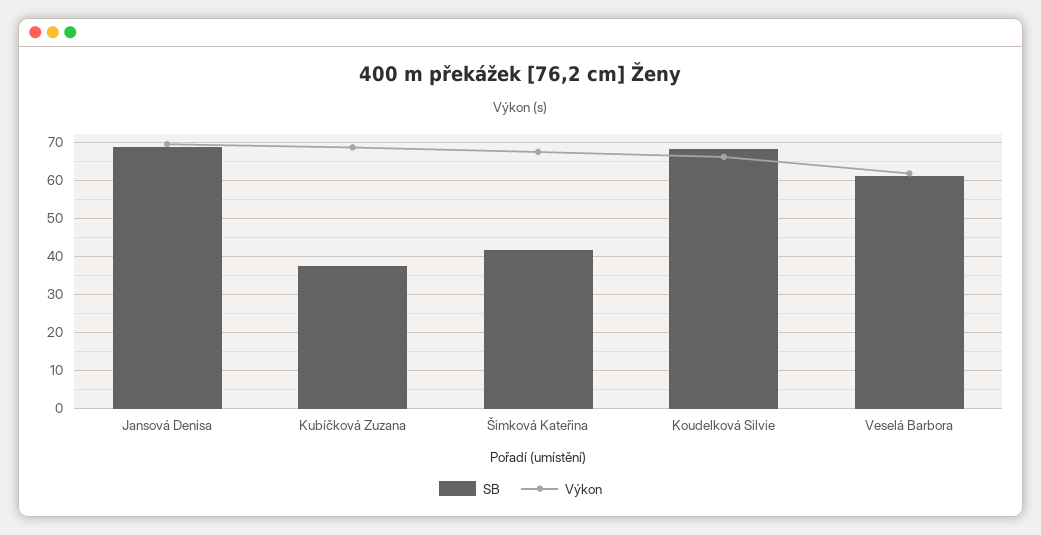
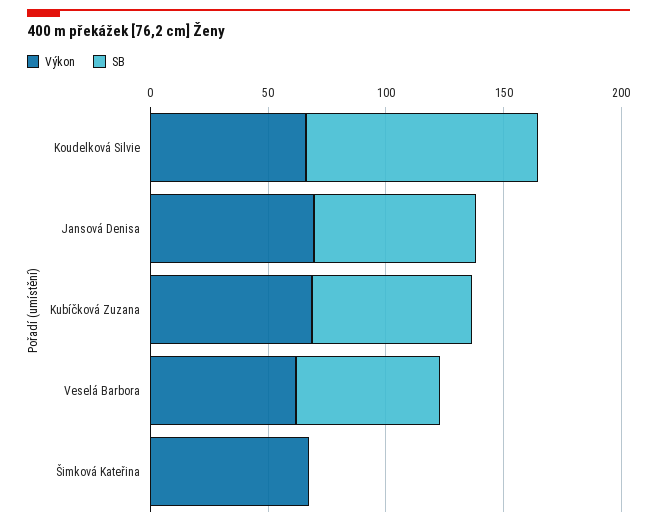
SB, Kubíčková Zuzana: 38 -> 70
SB, Šimková Kateřina: 42 -> 0
SB, Koudelková Silvie: 68 -> 100

